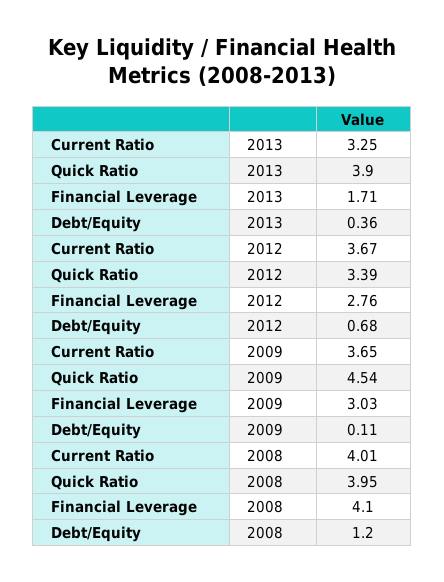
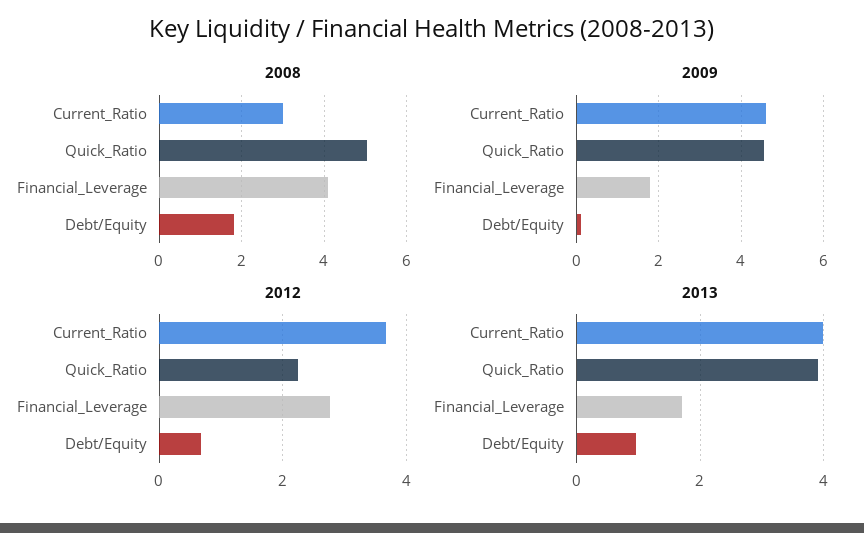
2013, Current Ratio: 3.25 -> 4
2013, Debt/Equity: 0.36 -> 1
2012, Quick Ratio: 3.39 -> 2.2
2009, Current Ratio: 3.65 -> 4.6
2009, Financial Leverage: 3.03 -> 1.8
2008, Current Ratio: 4.01 -> 3
2008, Quick Ratio: 3.95 -> 5
2008, Debt/Equity: 1.2 -> 1.8

